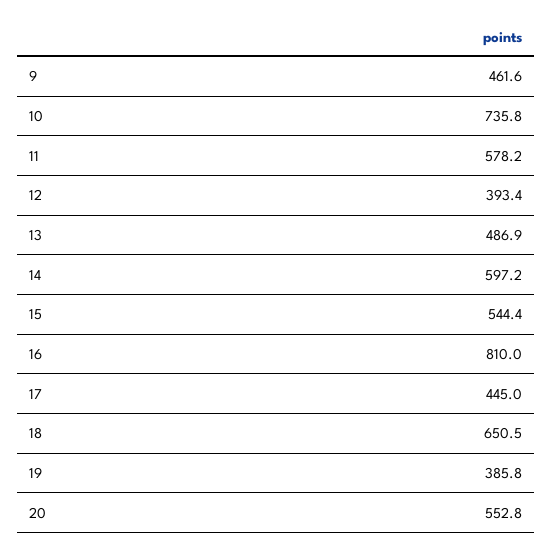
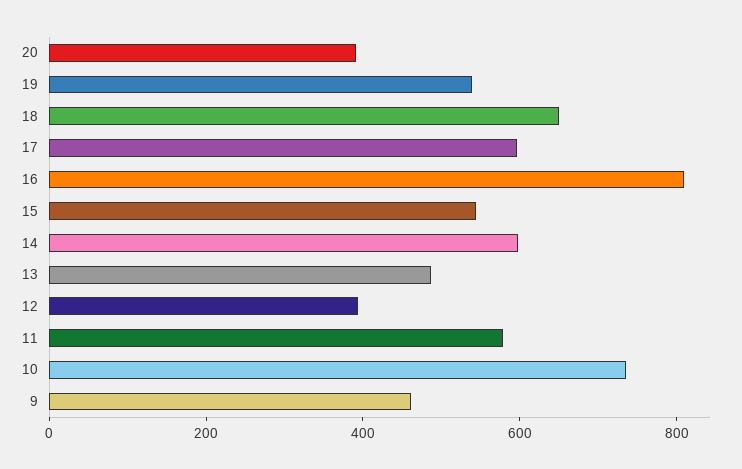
17: 445 -> 600
19: 385.8 -> 550
20: 552.8 -> 400

